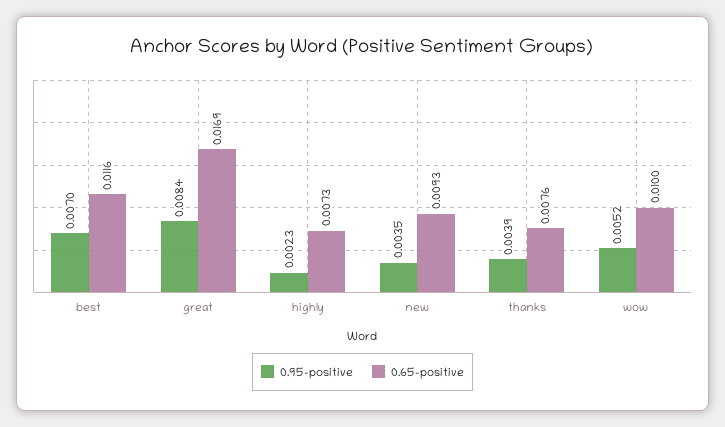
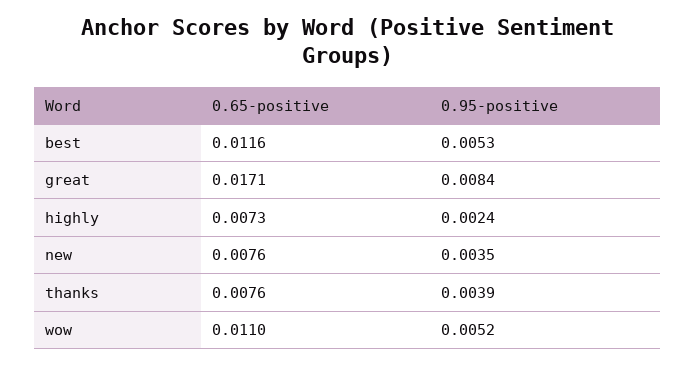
0.95-positive, best: 0.007 -> 0.0053
0.65-positive, great: 0.0169 -> 0.0171
0.95-positive, highly: 0.0023 -> 0.0024
0.65-positive, new: 0.0093 -> 0.0076
0.65-positive, wow: 0.01 -> 0.011

